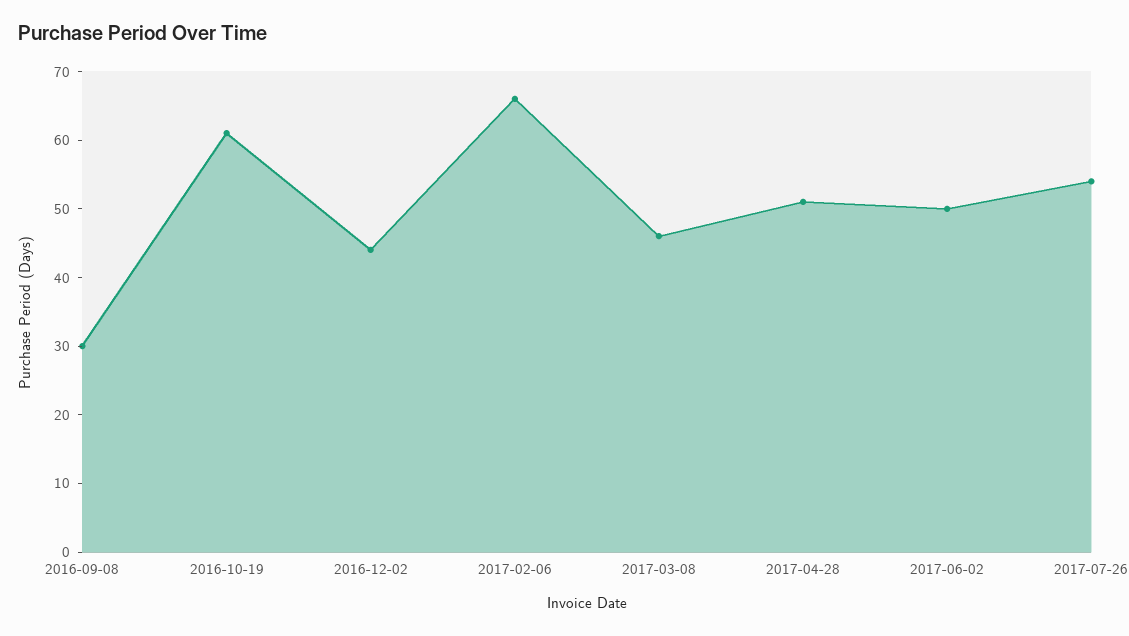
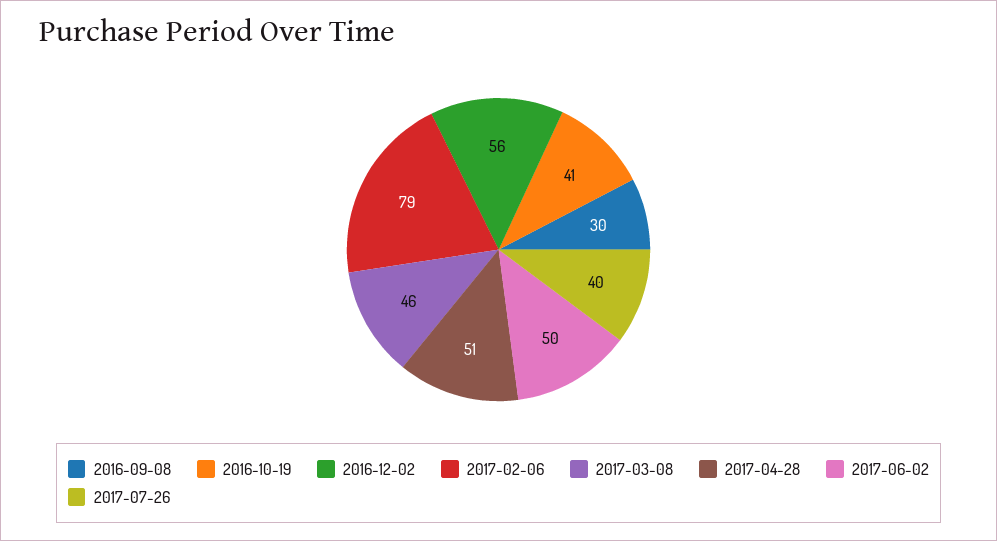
2016-10-19: 60 -> 41
2016-12-02: 45 -> 56
2017-02-06: 65 -> 79
2017-07-26: 55 -> 40

